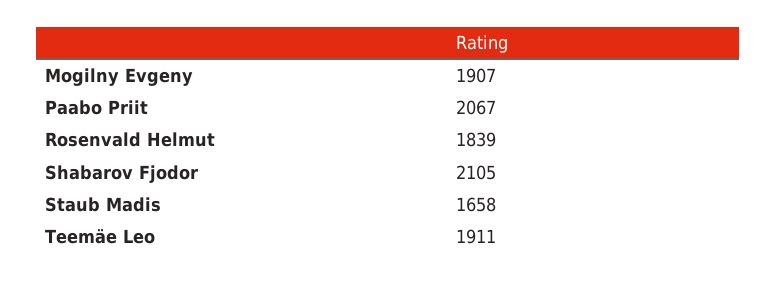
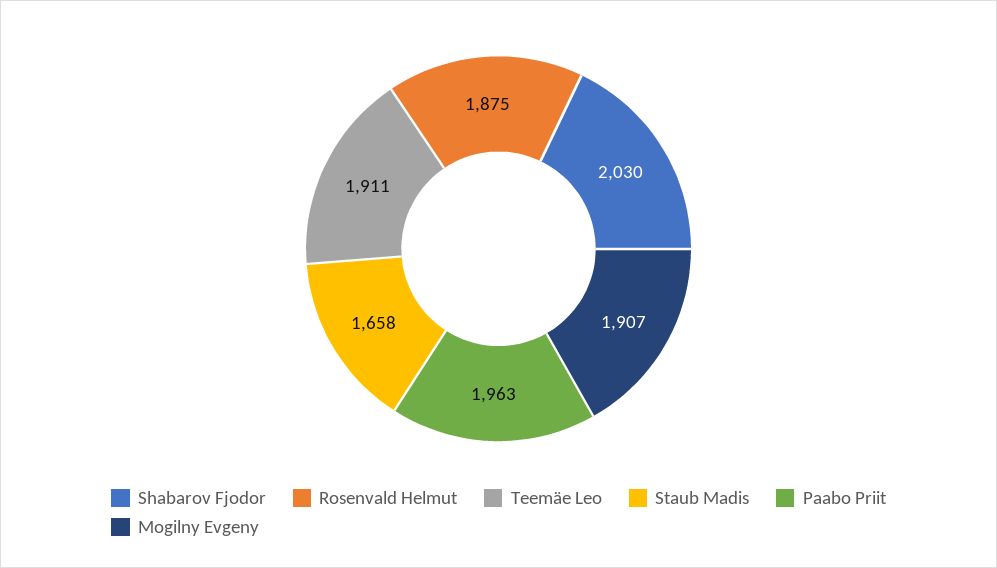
Paabo Priit: 2067 -> 1963
Rosenvald Helmut: 1839 -> 1875
Shabarov Fjodor: 2105 -> 2030

